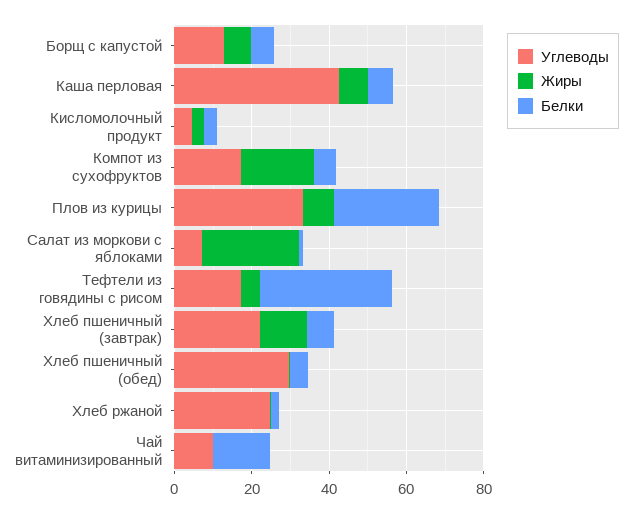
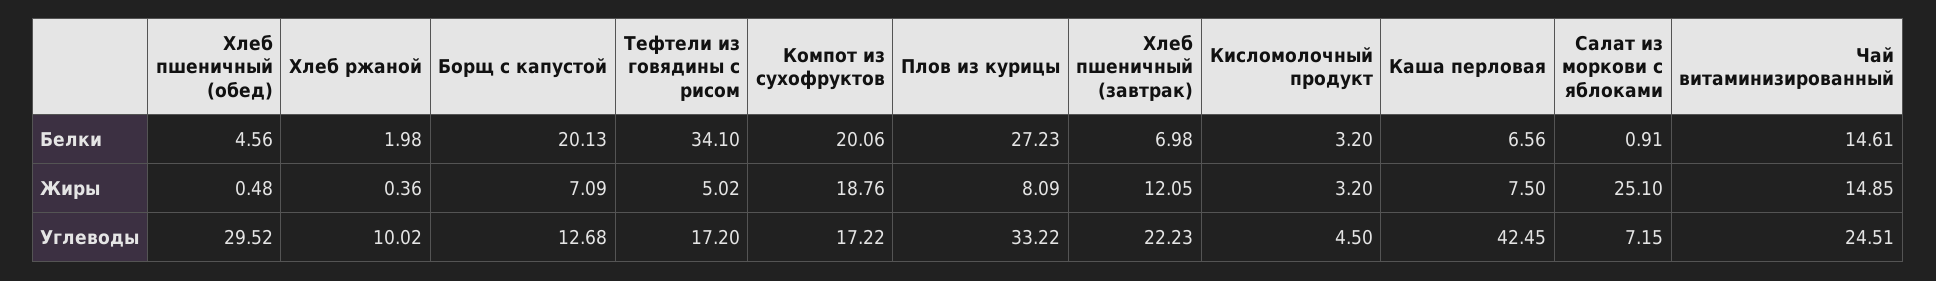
Белки, Борщ с капустой: 5 -> 20.13
Белки, Компот из сухофруктов: 5 -> 20.06
Углеводы, Хлеб ржаной: 25 -> 10.02
Углеводы, Чай витаминизированный: 10 -> 24.51
Жиры, Чай витаминизированный: 0 -> 14.85

